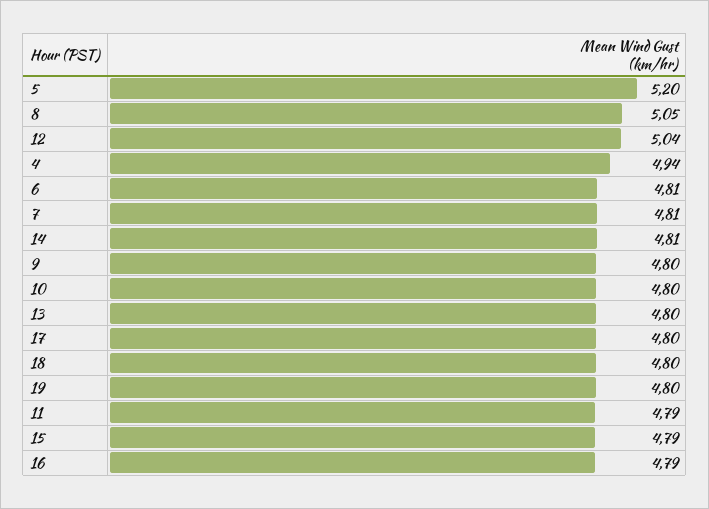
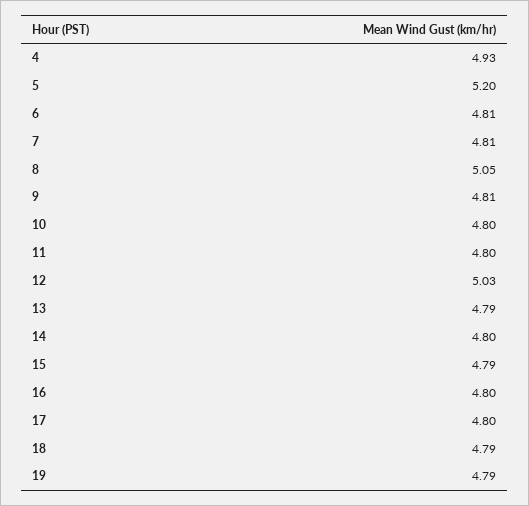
12: 5.04 -> 5.03
4: 4.94 -> 4.93
14: 4.81 -> 4.8
9: 4.8 -> 4.81
13: 4.8 -> 4.79
18: 4.8 -> 4.79
19: 4.8 -> 4.79
11: 4.79 -> 4.8
16: 4.79 -> 4.8

